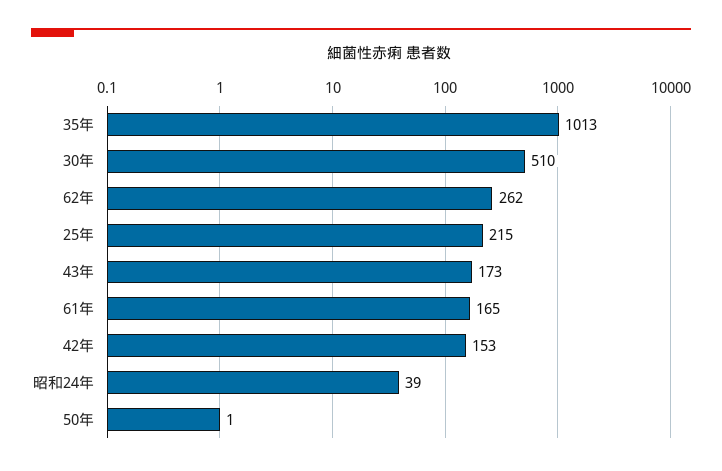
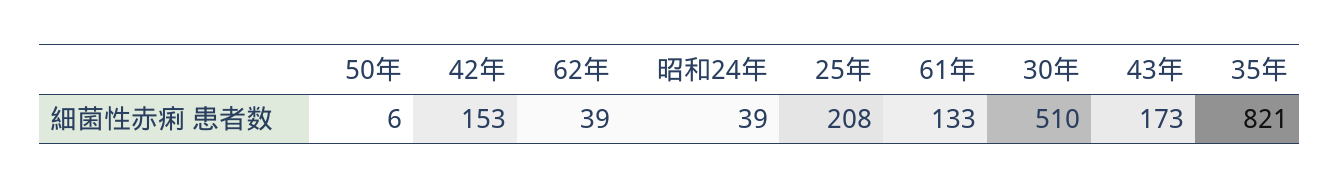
35年: 1013 -> 821
62年: 262 -> 39
25年: 215 -> 208
61年: 165 -> 133
50年: 1 -> 6

